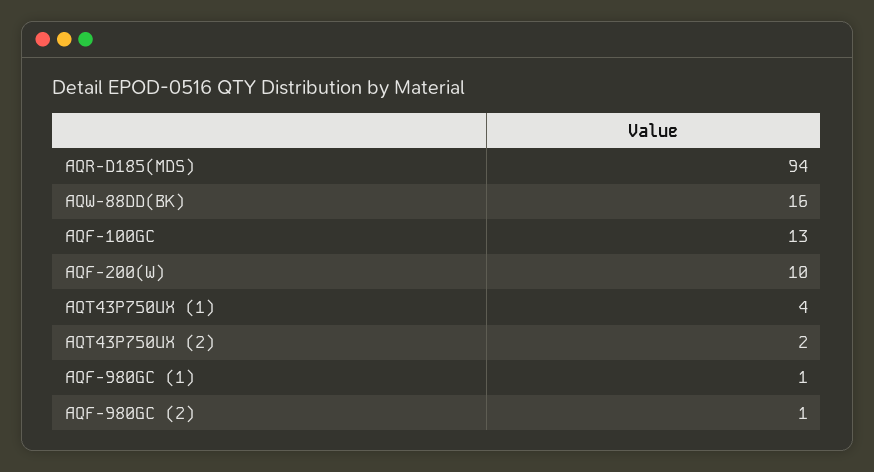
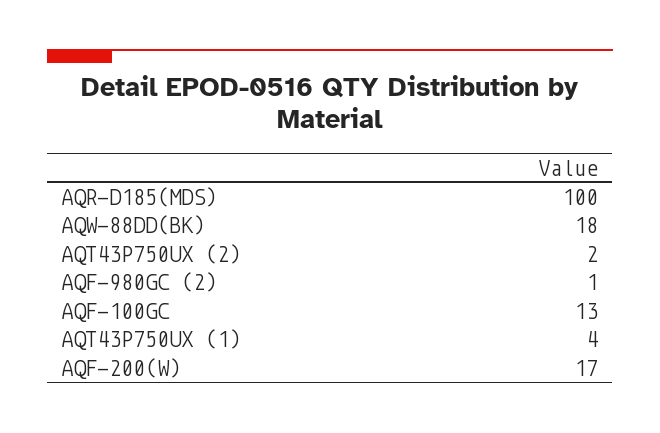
AQR-D185(MDS): 94 -> 100
AQW-88DD(BK): 16 -> 18
AQF-200(W): 10 -> 17
AQF-980GC (1): 1 -> none

